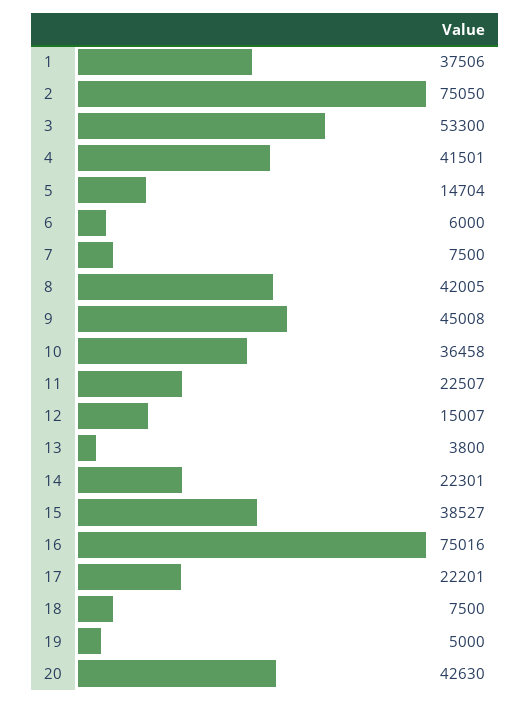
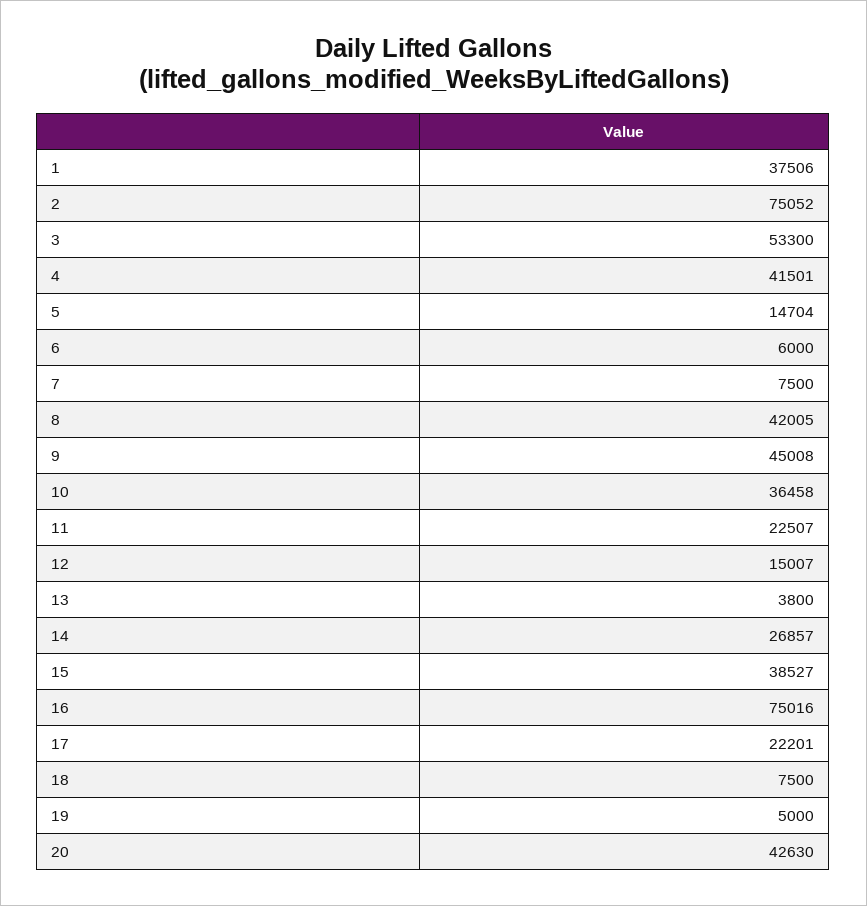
2: 75050 -> 75052
14: 22301 -> 26857

